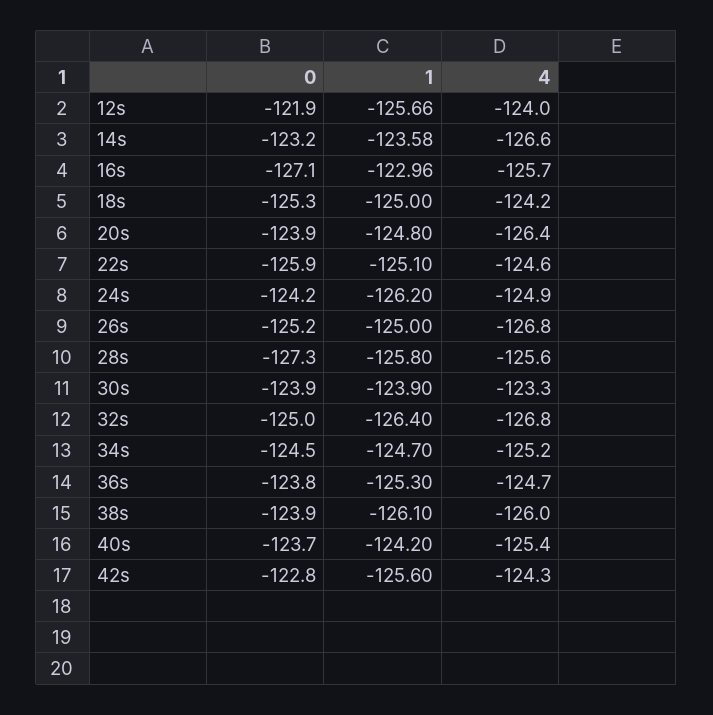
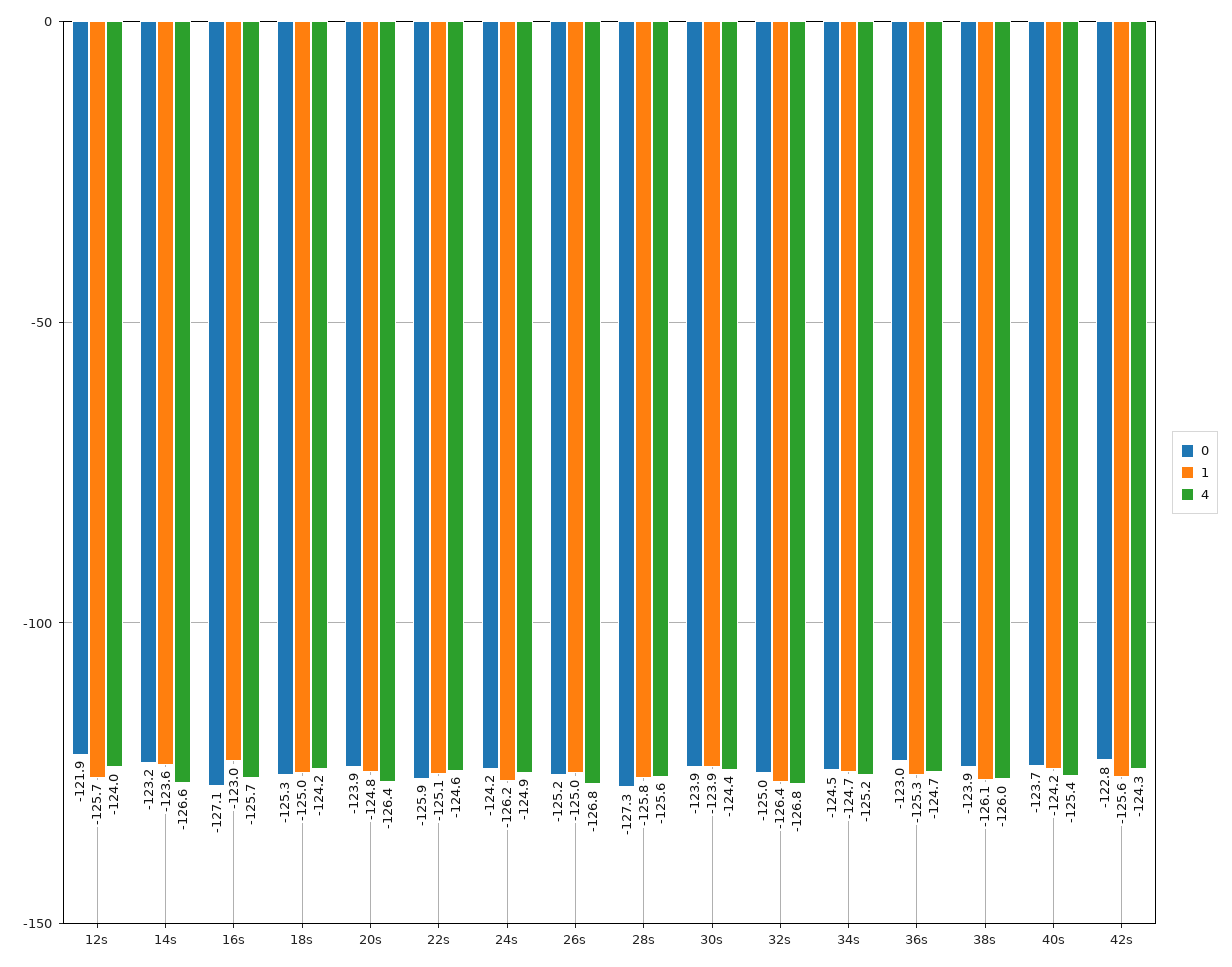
4, 30s: -123.3 -> -124.4
0, 36s: -123.8 -> -123

